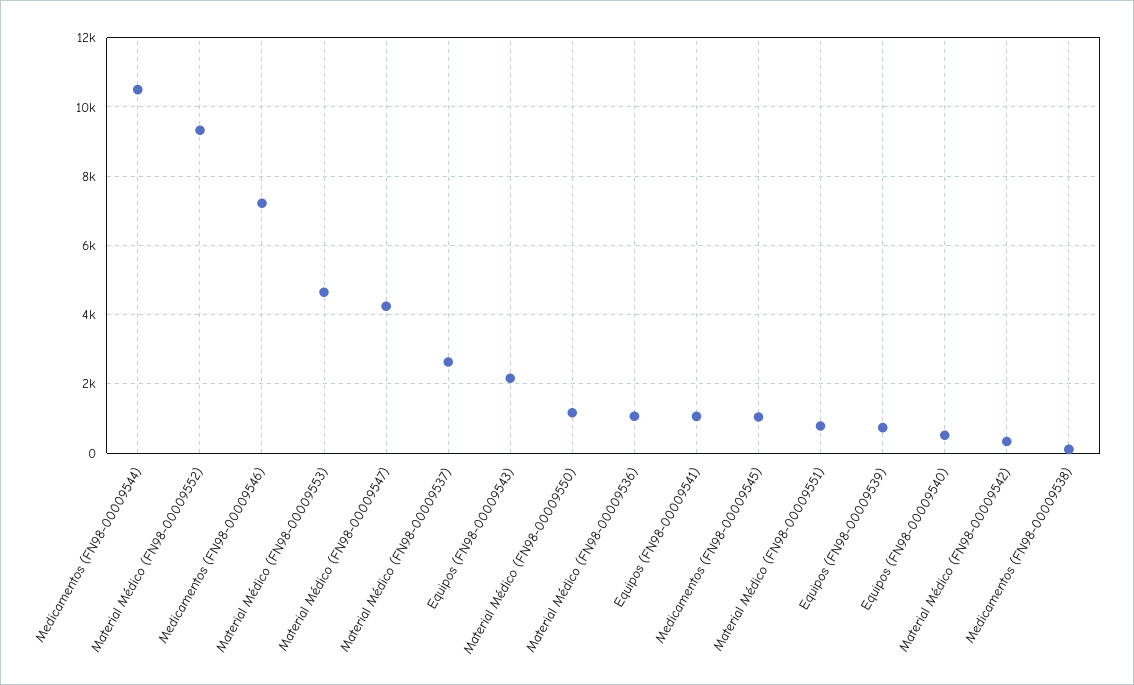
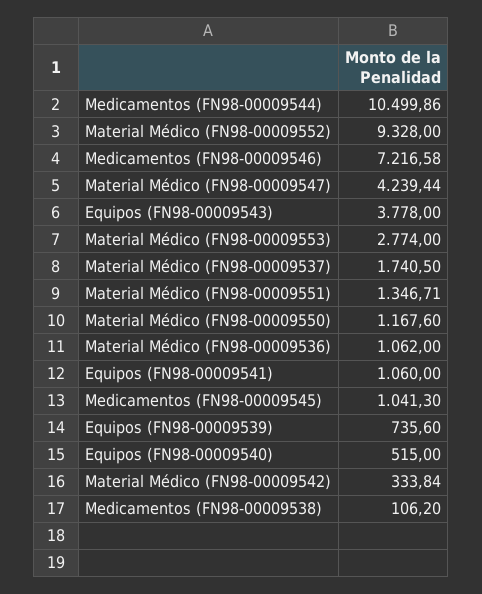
Material Médico (FN98-00009553): 4600 -> 2774
Material Médico (FN98-00009537): 2600 -> 1740.5
Equipos (FN98-00009543): 2200 -> 3778
Material Médico (FN98-00009551): 800 -> 1346.71

